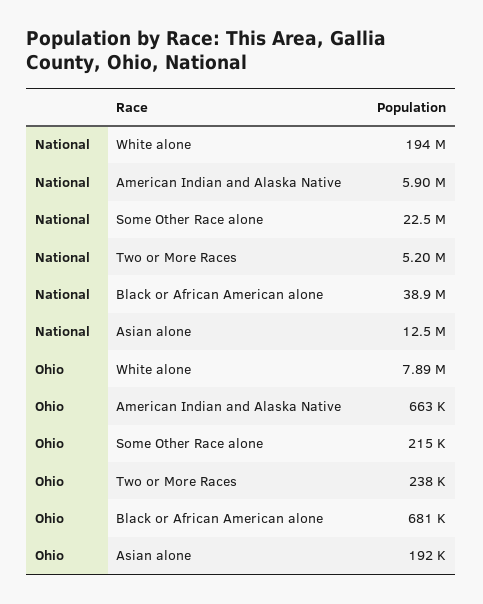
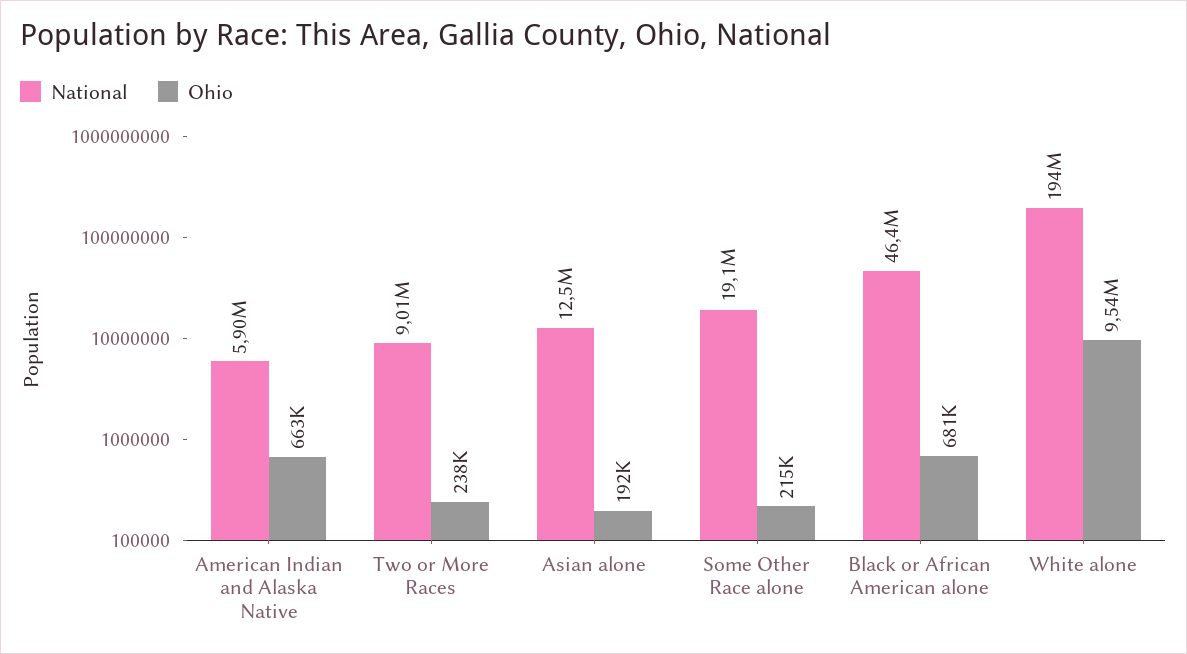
National, Some Other Race alone: 22500000 -> 19100000
National, Two or More Races: 5200000 -> 9010000
National, Black or African American alone: 38900000 -> 46400000
Ohio, White alone: 7890000 -> 9540000

